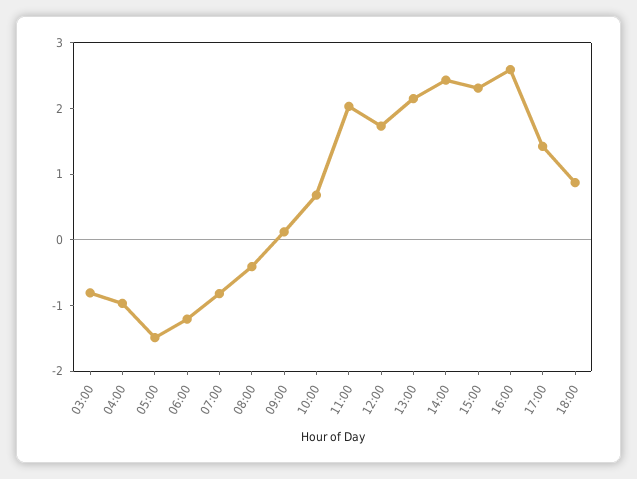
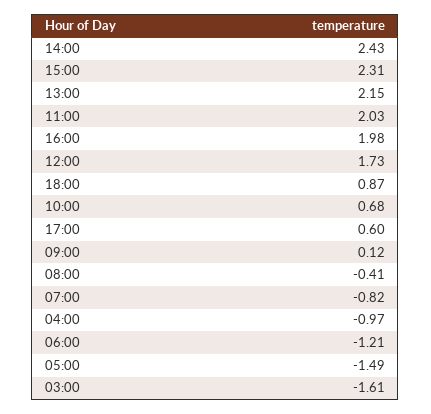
03:00: -0.8 -> -1.61
16:00: 2.6 -> 1.98
17:00: 1.4 -> 0.6

